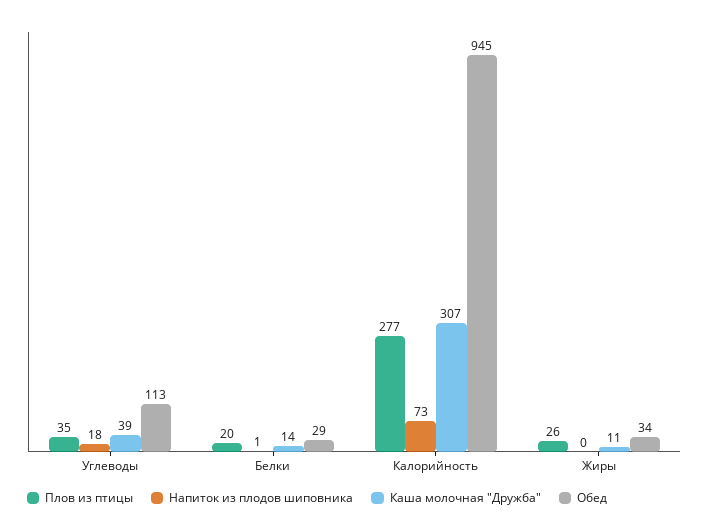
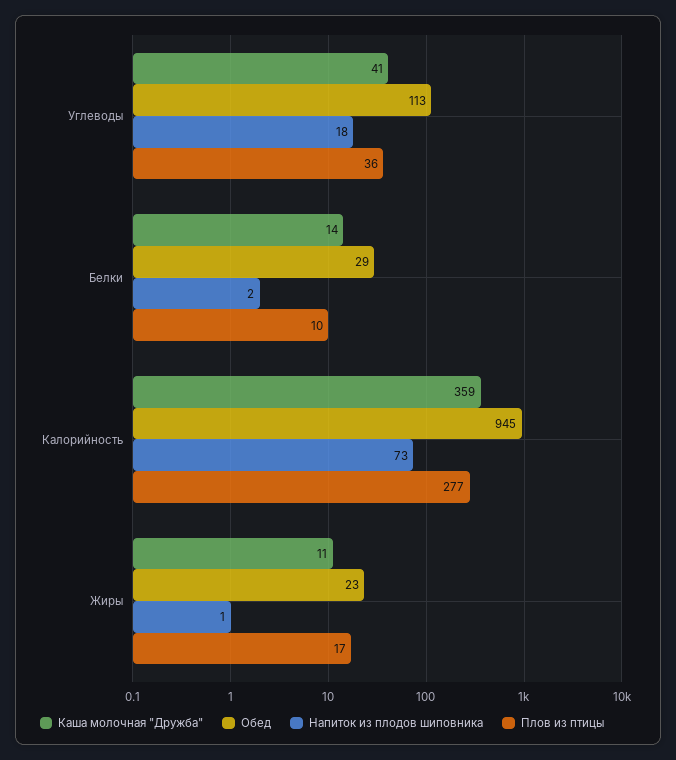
Плов из птицы, Углеводы: 35 -> 36
Каша молочная "Дружба", Углеводы: 39 -> 41
Плов из птицы, Белки: 20 -> 10
Напиток из плодов шиповника, Белки: 1 -> 2
Каша молочная "Дружба", Калорийность: 307 -> 359
Плов из птицы, Жиры: 26 -> 17
Напиток из плодов шиповника, Жиры: 0 -> 1
Обед, Жиры: 34 -> 23

